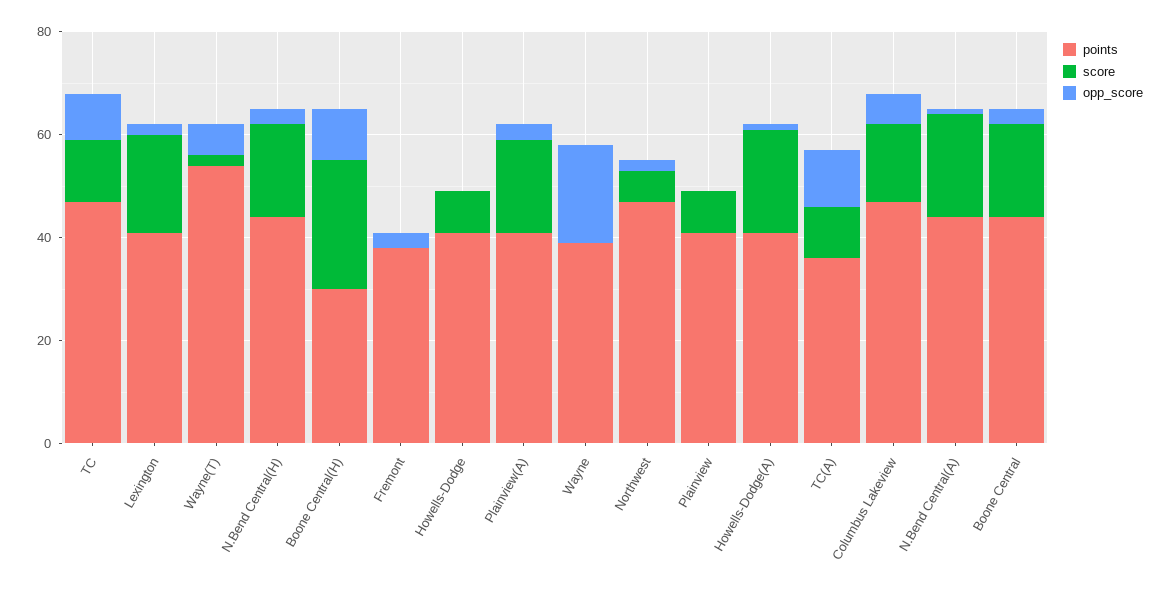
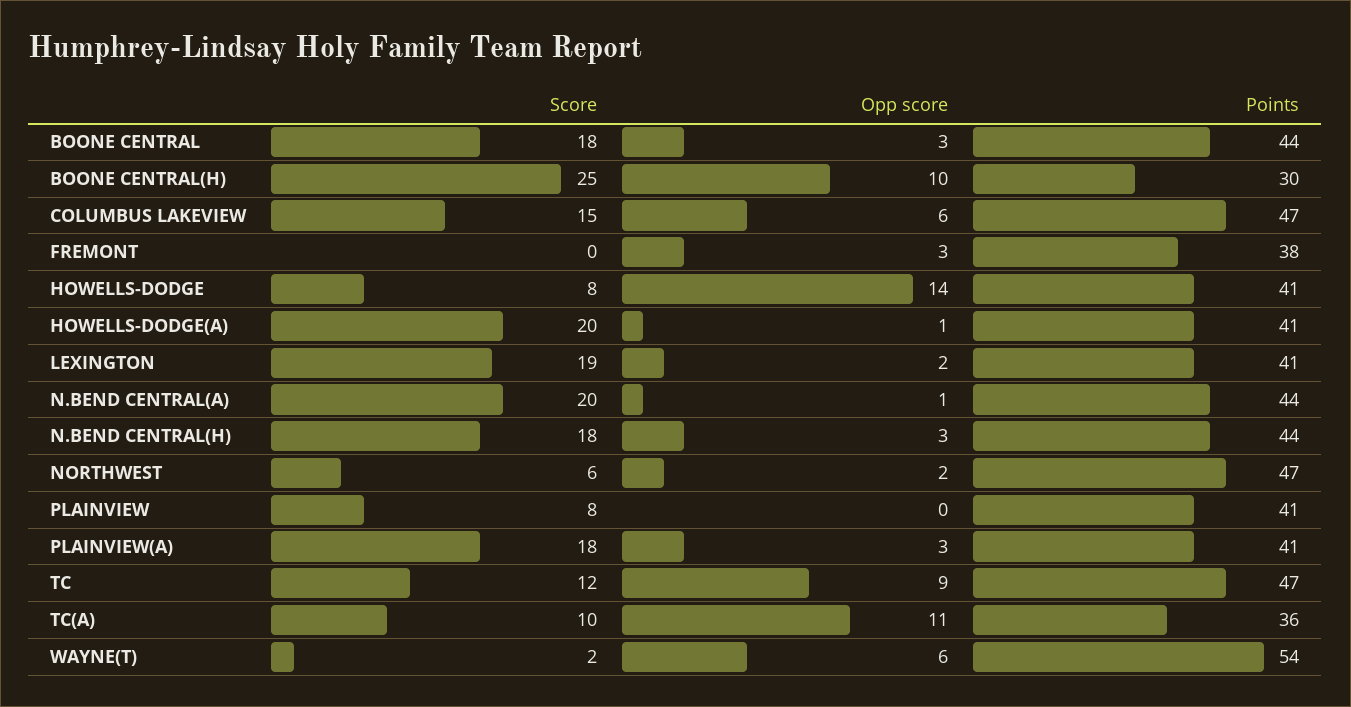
opp_score, Howells-Dodge: 0 -> 14
points, Wayne: 40 -> none
score, Wayne: 0 -> none
opp_score, Wayne: 20 -> none

